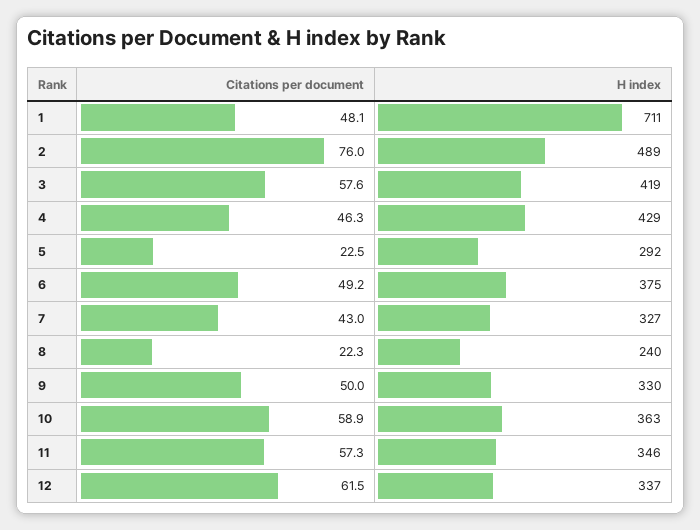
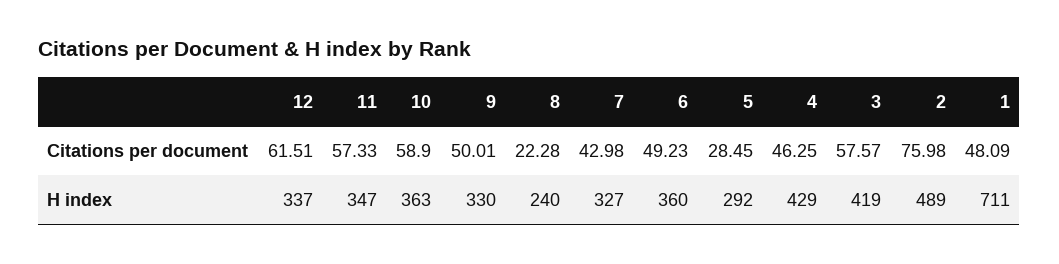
Citations per document, 5: 22.5 -> 28.45
H index, 6: 375 -> 360
H index, 11: 346 -> 347

